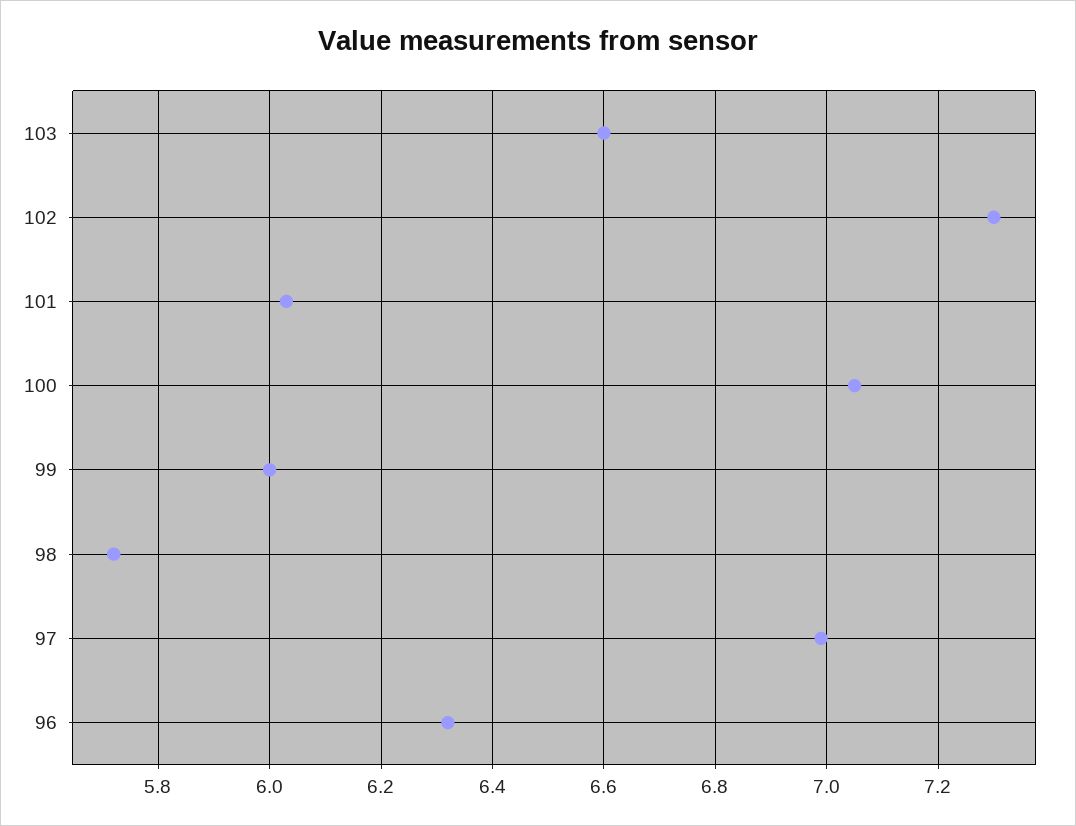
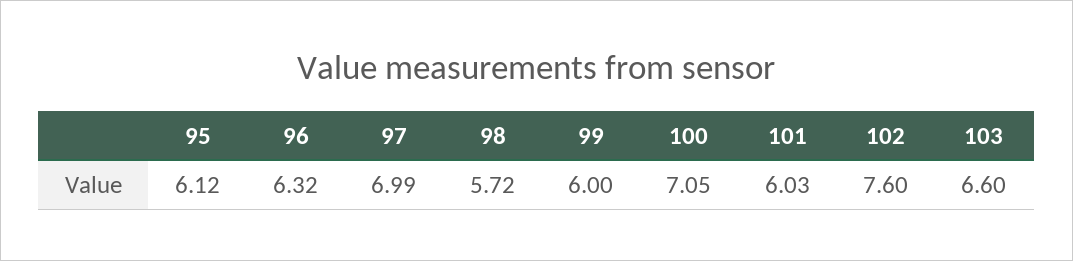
102: 7.3 -> 7.6
95: none -> 6.12

